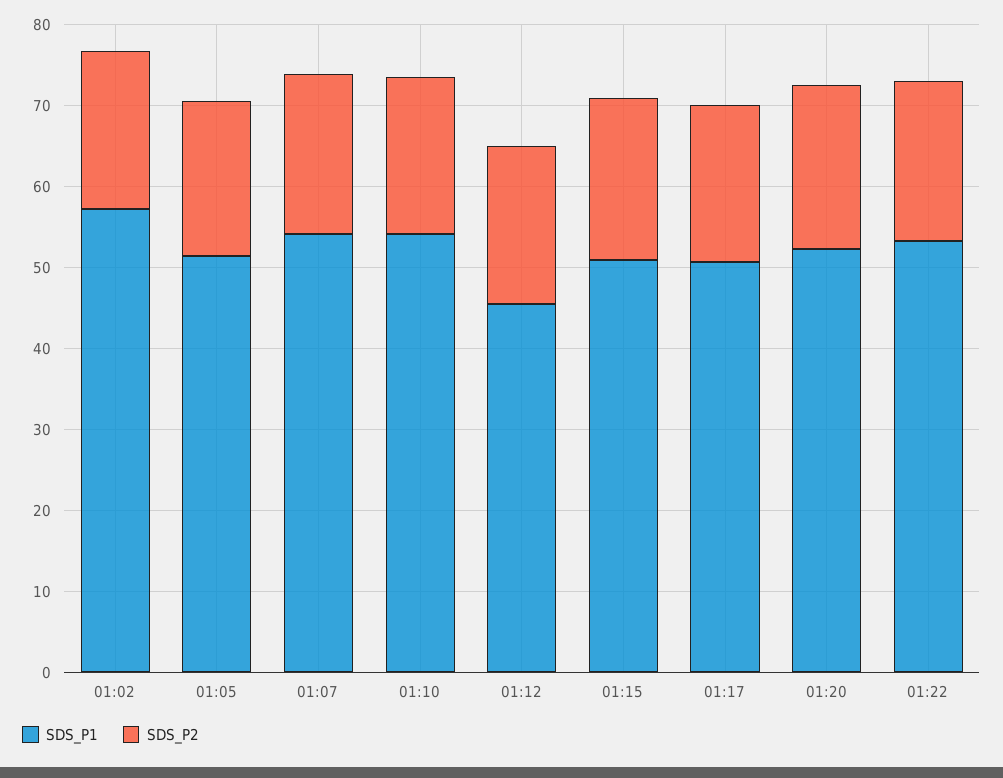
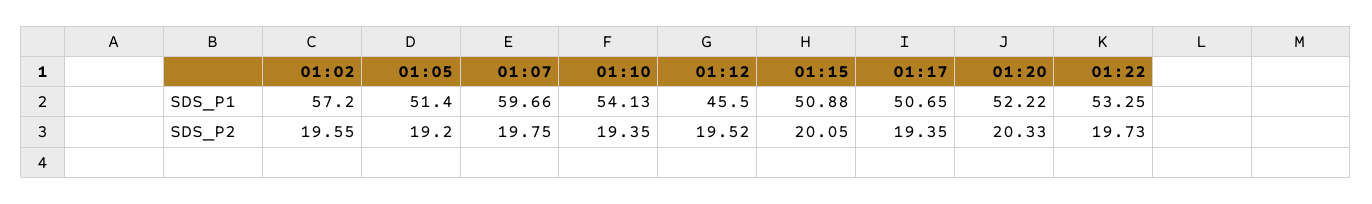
SDS_P1, 01:07: 54 -> 59.66

